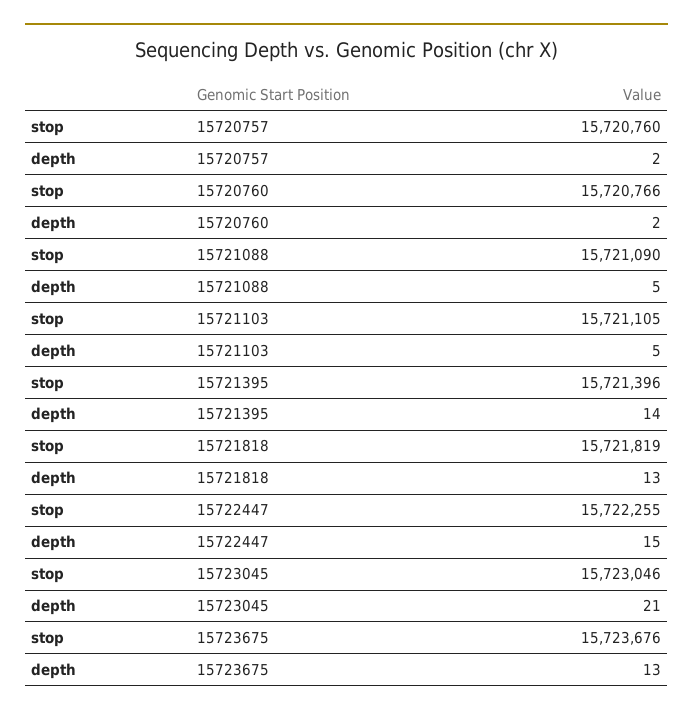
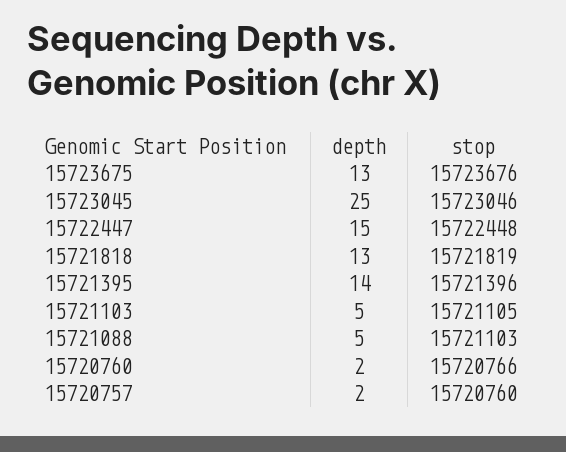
stop, 15721088: 15721090 -> 15721103
stop, 15722447: 15722255 -> 15722448
depth, 15723045: 21 -> 25

